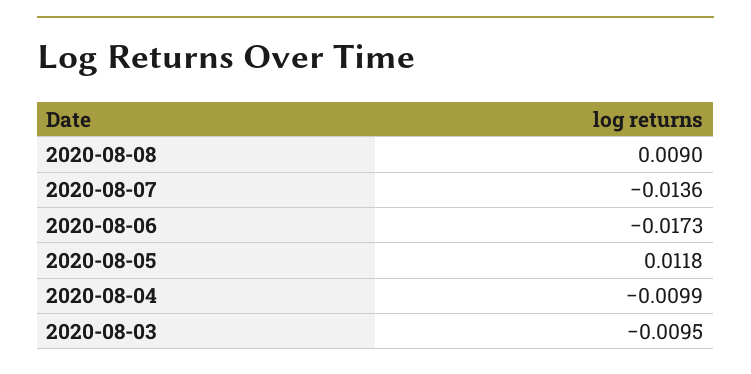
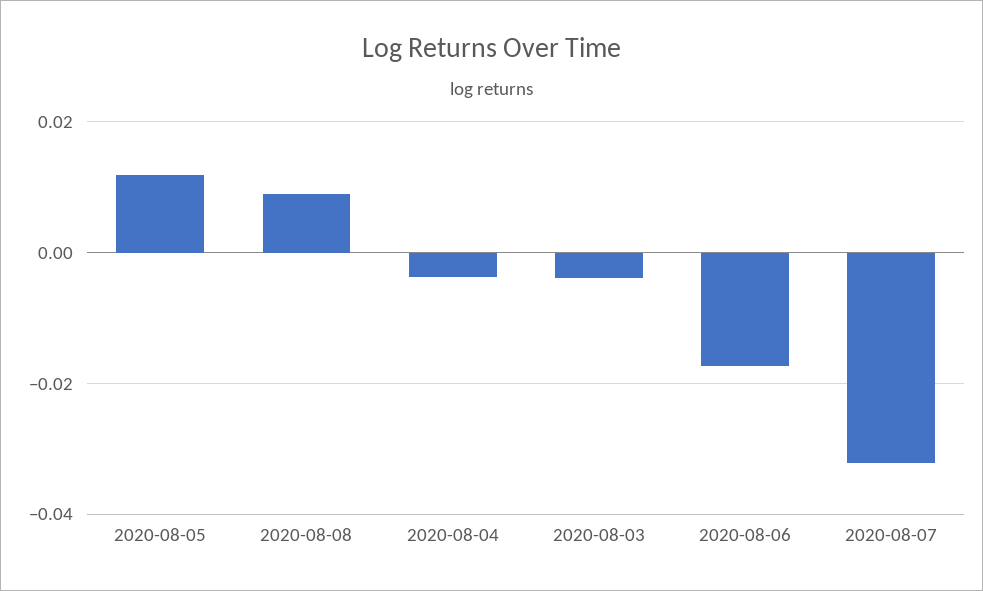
2020-08-07: -0.0136 -> -0.032
2020-08-04: -0.0099 -> -0.004
2020-08-03: -0.0095 -> -0.004

